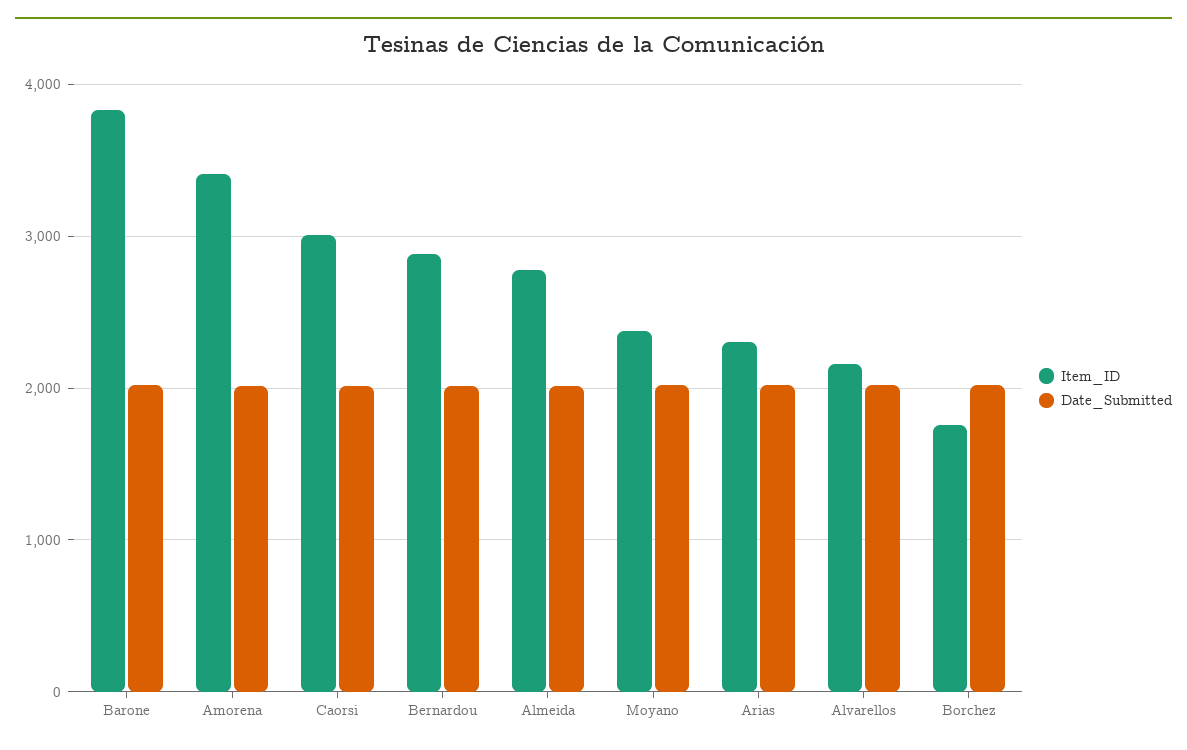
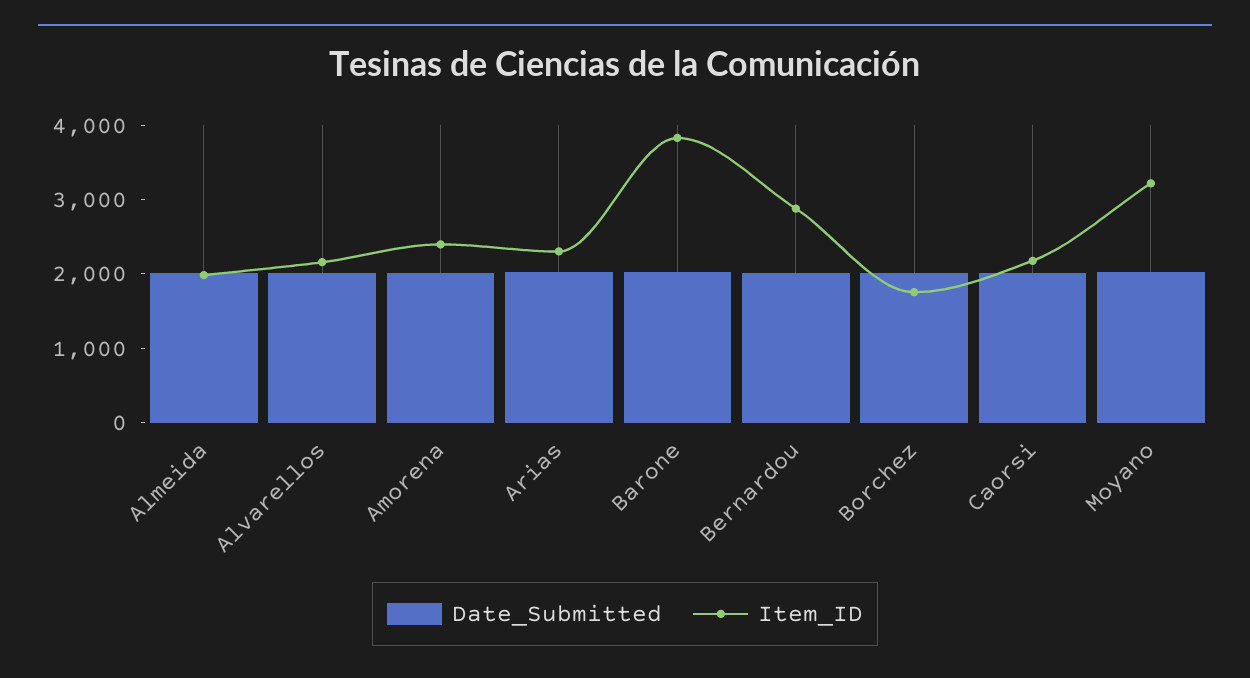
Item_ID, Amorena: 3400 -> 2400
Item_ID, Caorsi: 3000 -> 2200
Item_ID, Almeida: 2800 -> 2000
Item_ID, Moyano: 2400 -> 3200

